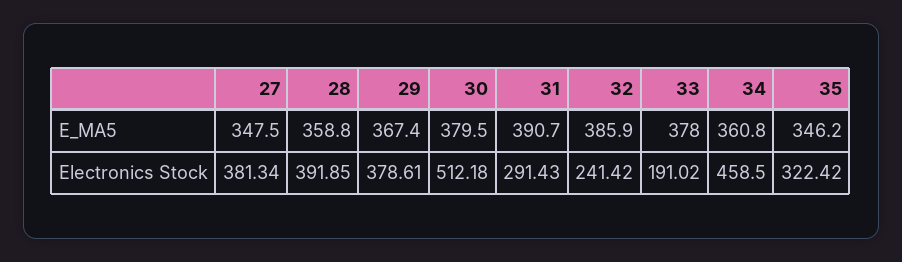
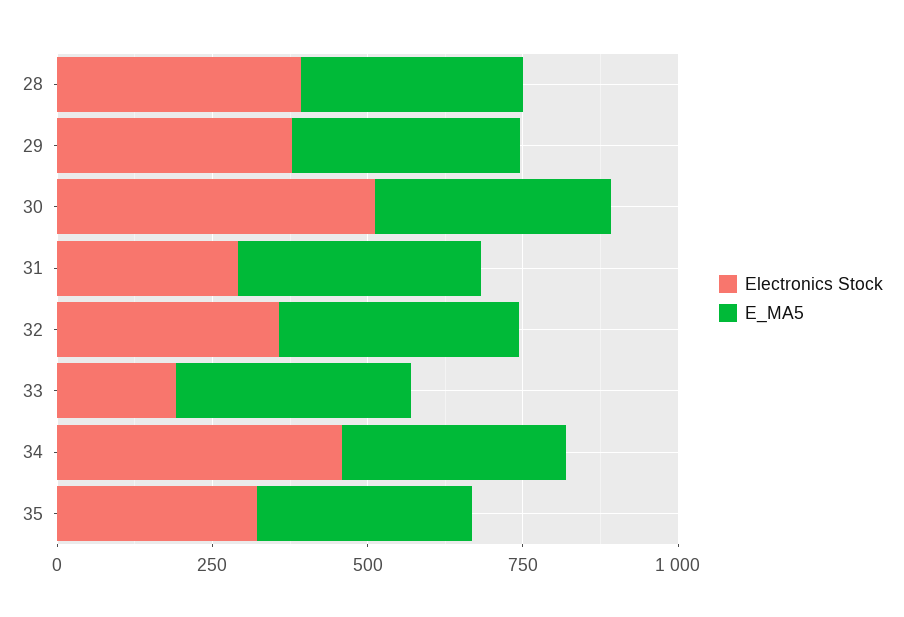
E_MA5, 27: 347.5 -> none
Electronics Stock, 27: 381.34 -> none
Electronics Stock, 32: 241.42 -> 350

